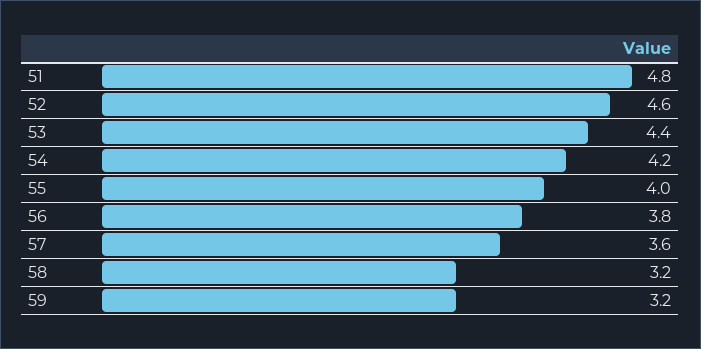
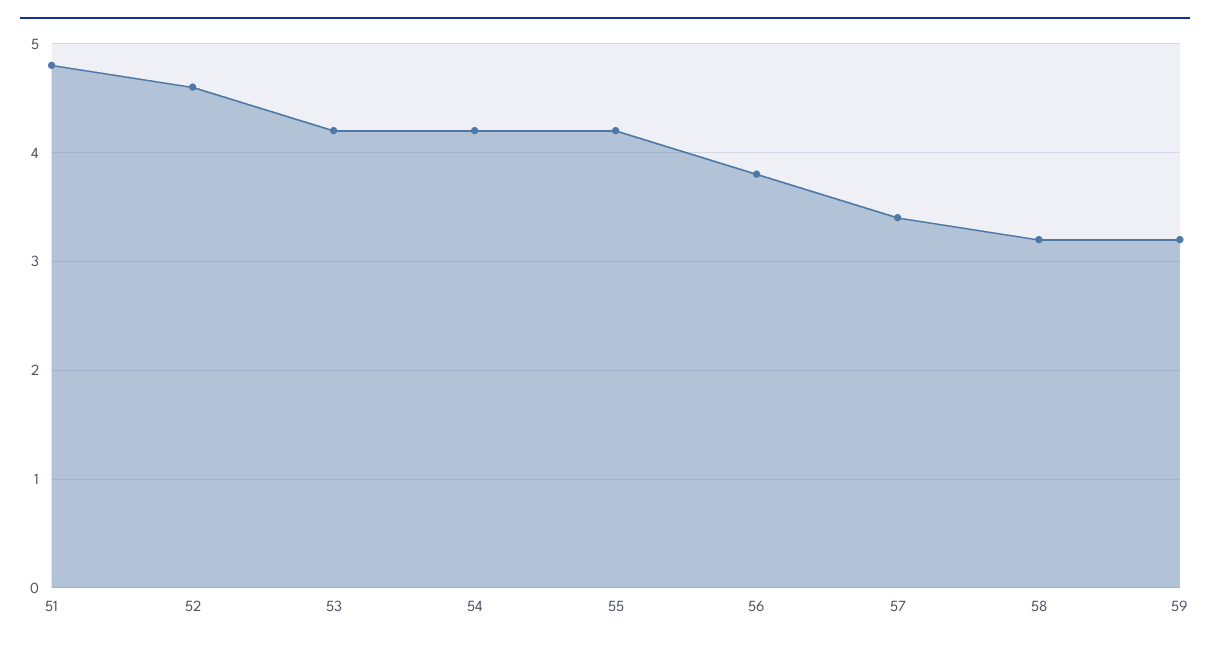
53: 4.4 -> 4.2
55: 4 -> 4.2
57: 3.6 -> 3.4

